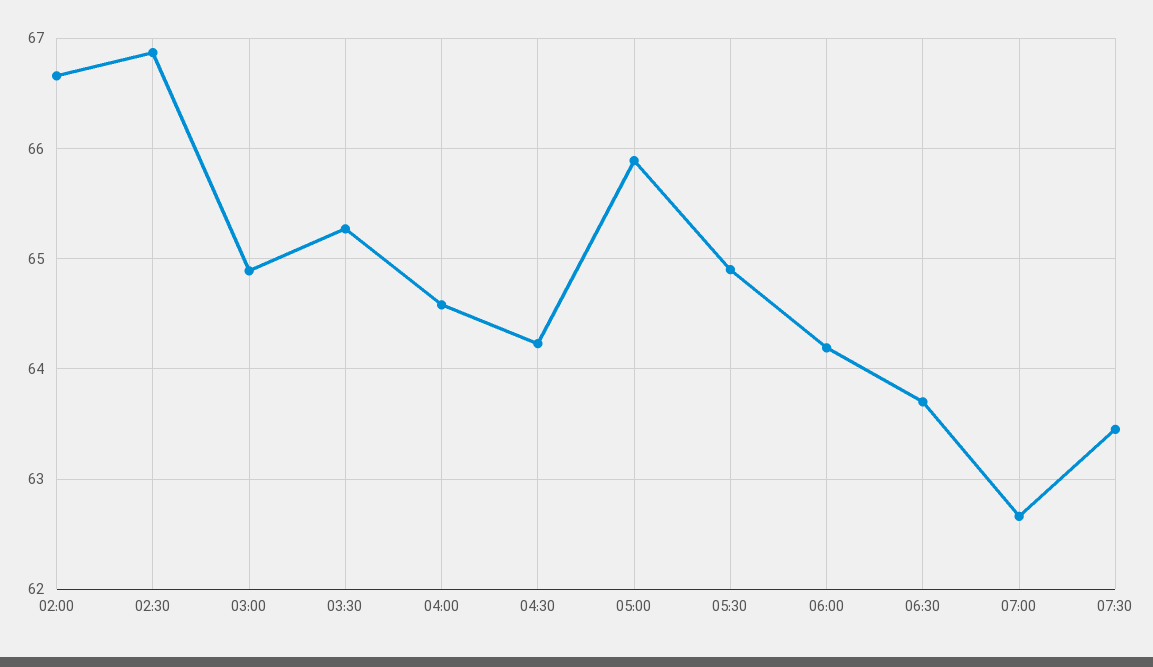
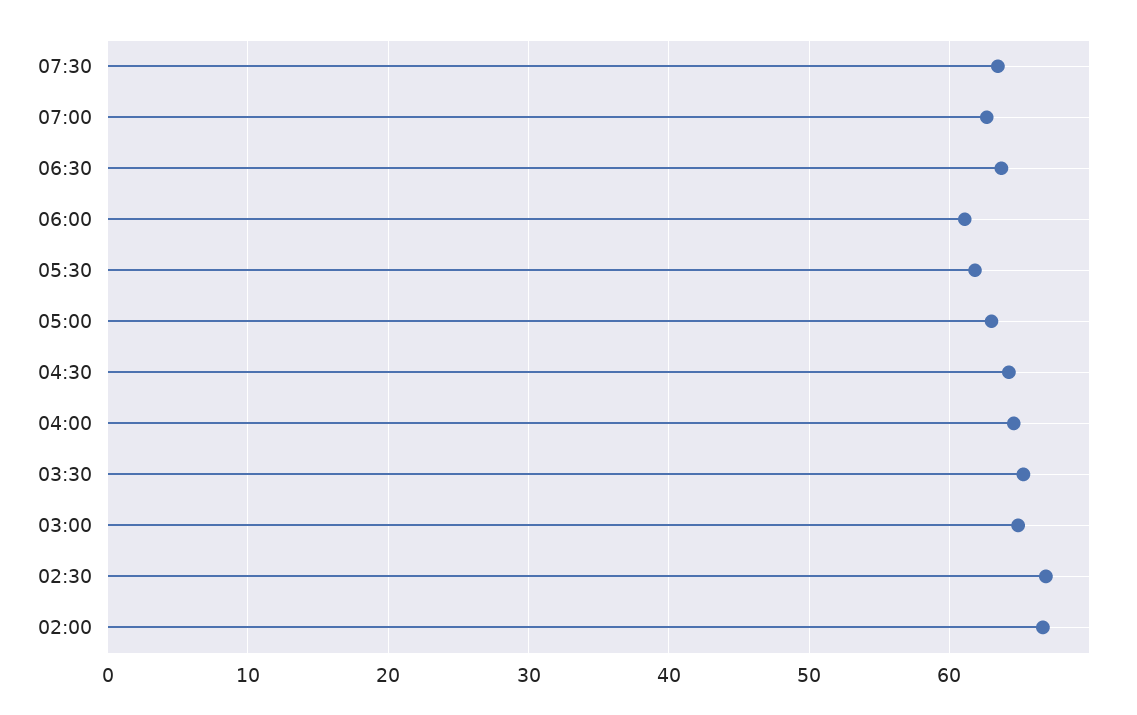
05:00: 65.9 -> 63
05:30: 64.9 -> 62
06:00: 64.2 -> 61

